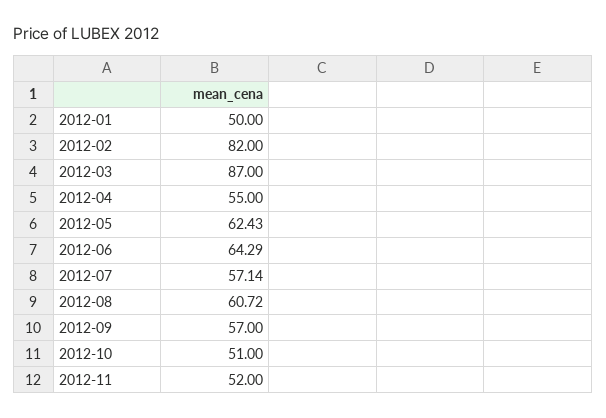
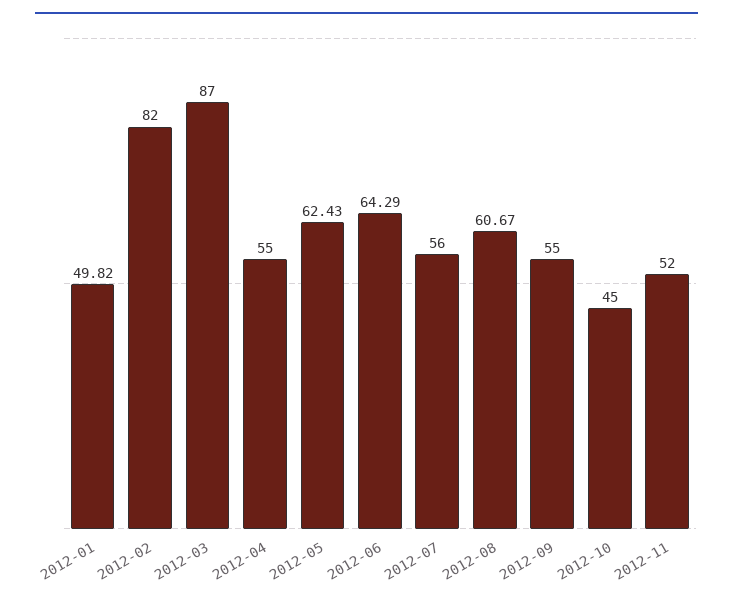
2012-01: 50 -> 49.82
2012-07: 57.14 -> 56
2012-08: 60.72 -> 60.67
2012-09: 57 -> 55
2012-10: 51 -> 45

